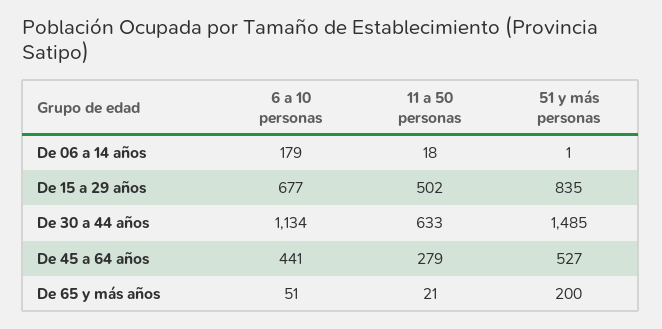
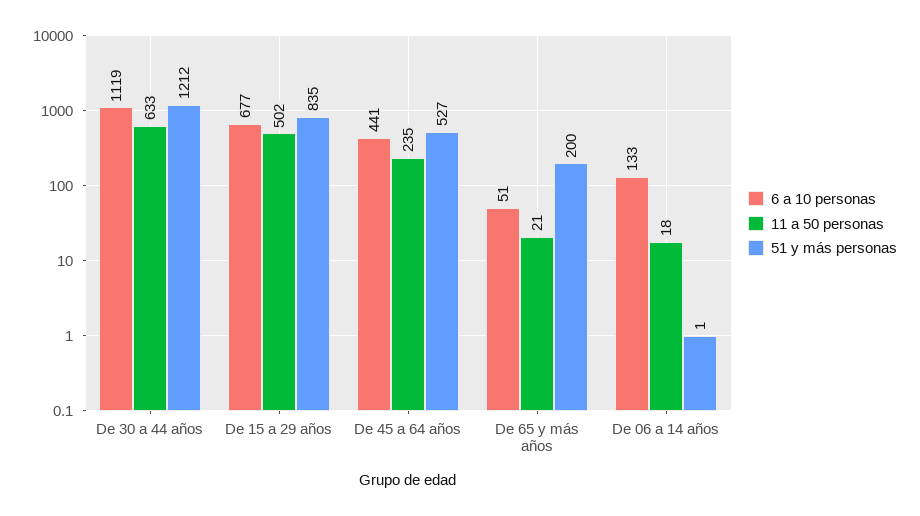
6 a 10 personas, De 06 a 14 años: 179 -> 133
6 a 10 personas, De 30 a 44 años: 1134 -> 1119
51 y más personas, De 30 a 44 años: 1485 -> 1212
11 a 50 personas, De 45 a 64 años: 279 -> 235

